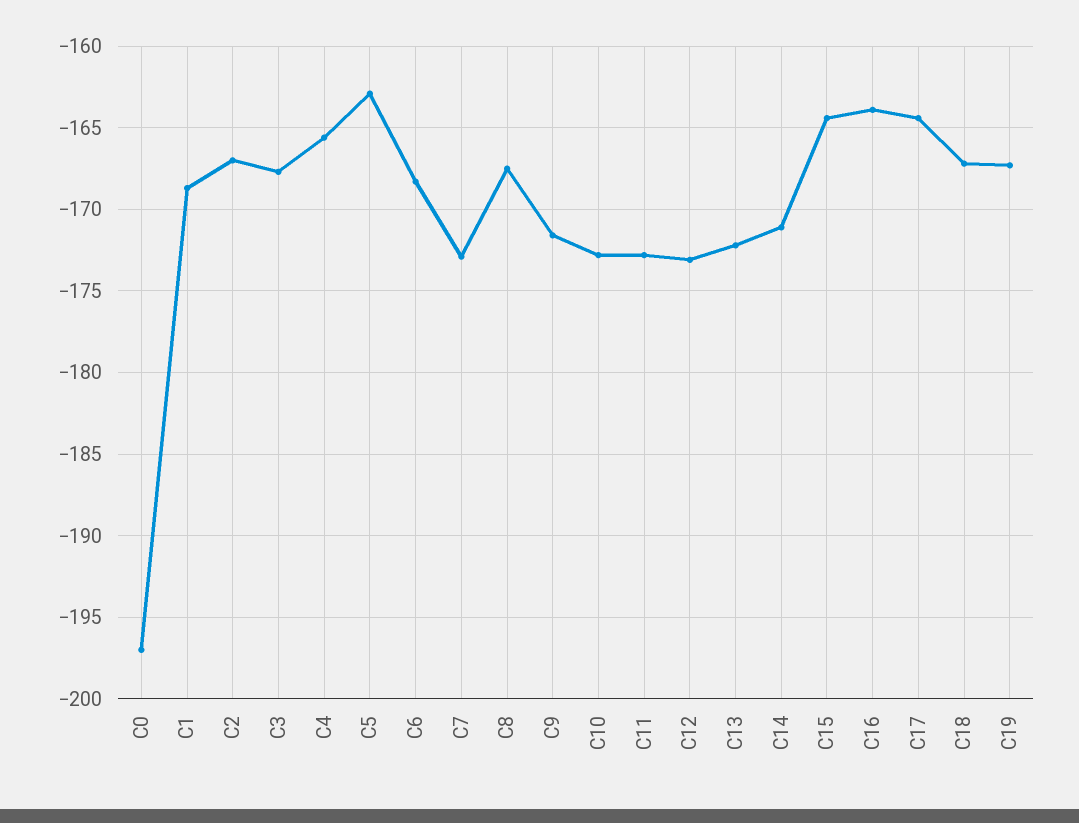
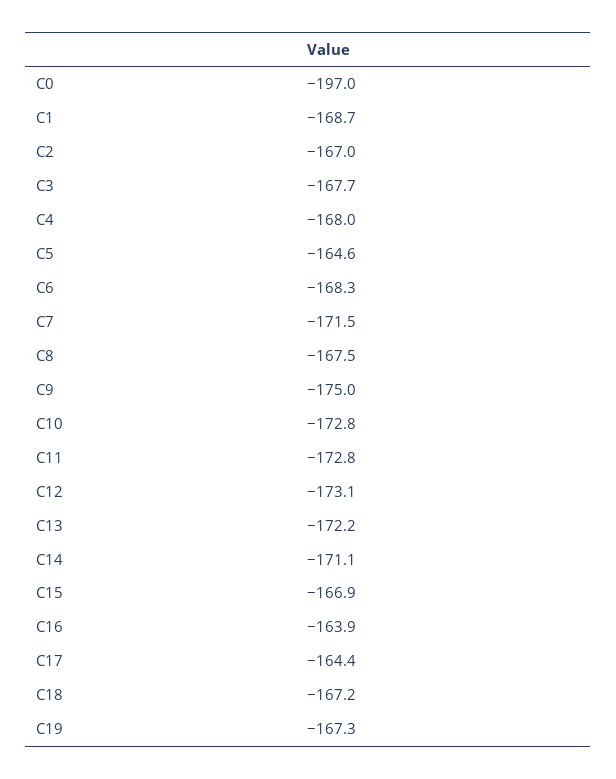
C4: -165.5 -> -168
C5: -163 -> -164.6
C7: -173 -> -171.5
C9: -171.5 -> -175
C15: -164.5 -> -166.9

